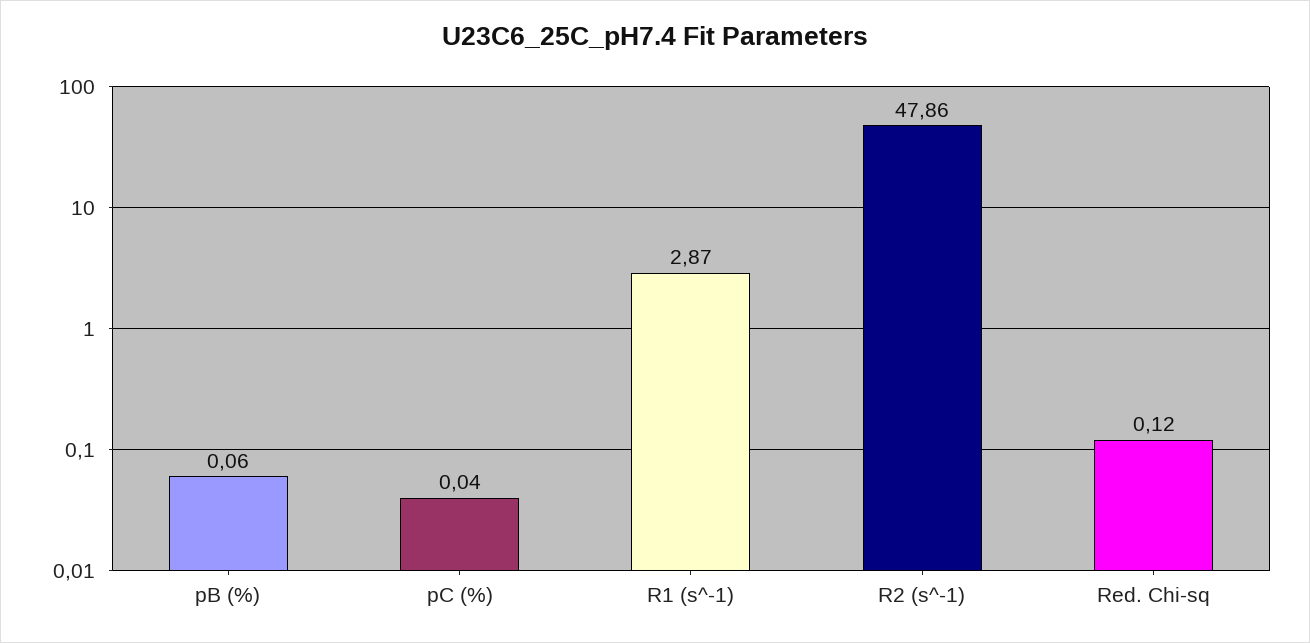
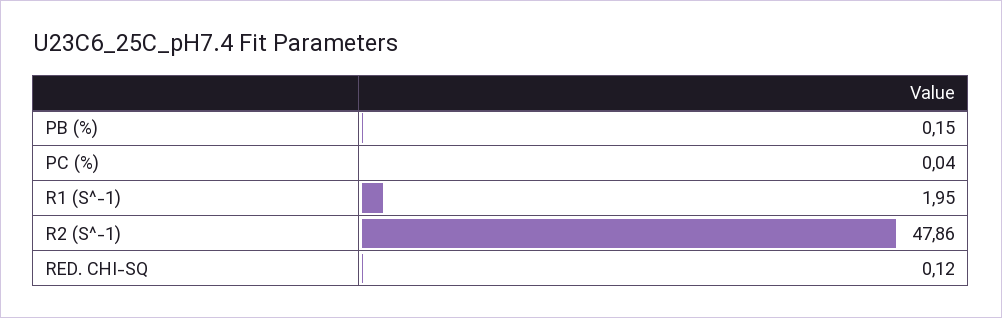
pB (%): 0.06 -> 0.15
R1 (s^-1): 2.87 -> 1.95

